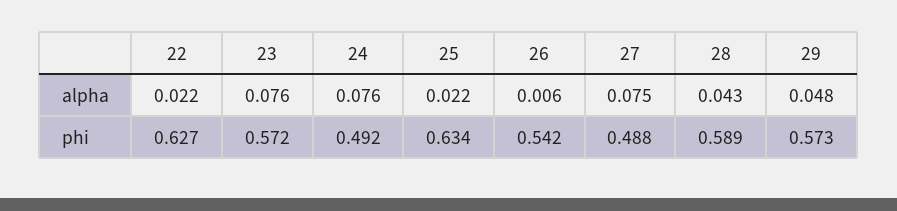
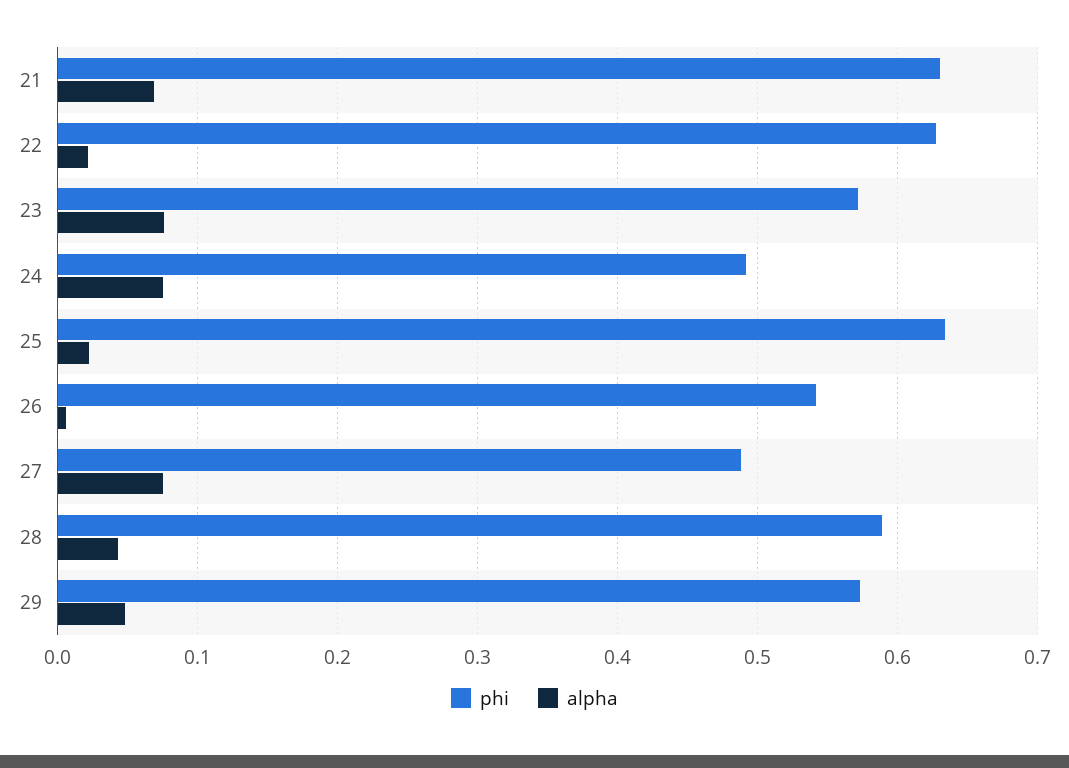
phi, 21: none -> 0.63
alpha, 21: none -> 0.07

